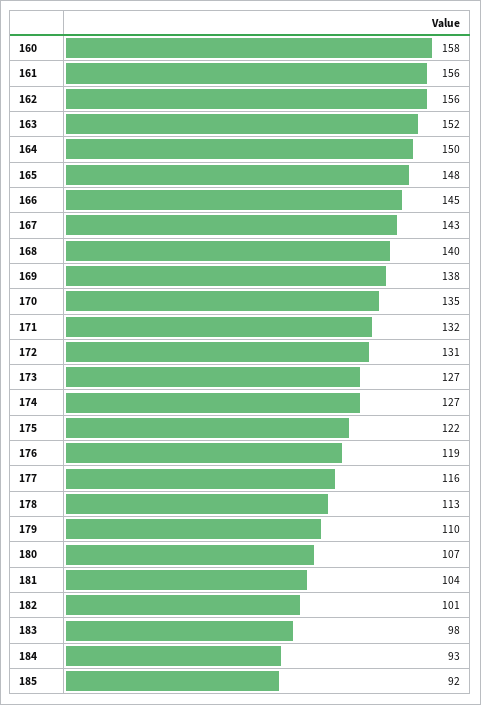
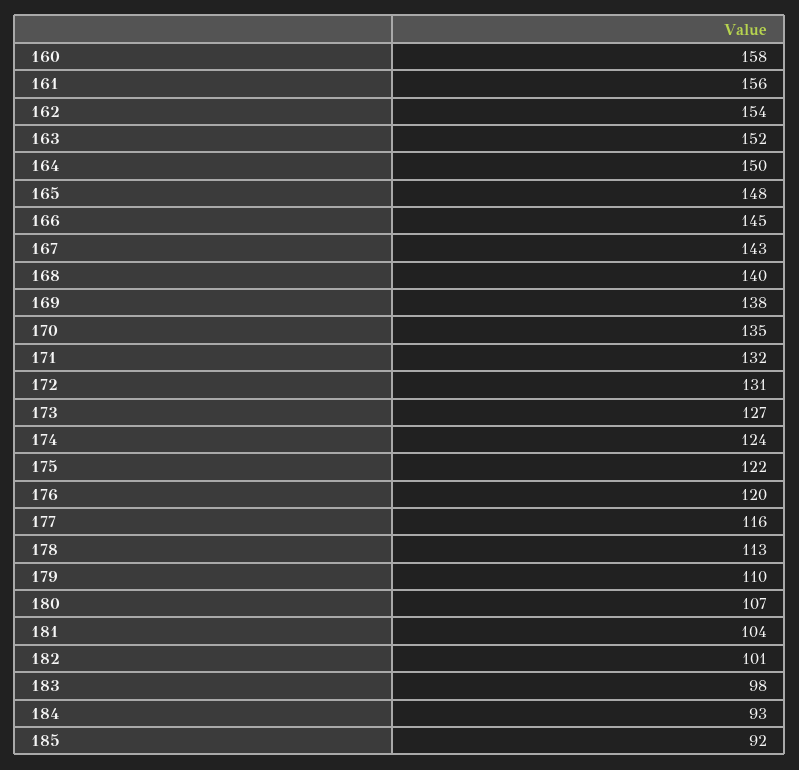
162: 156 -> 154
174: 127 -> 124
176: 119 -> 120

